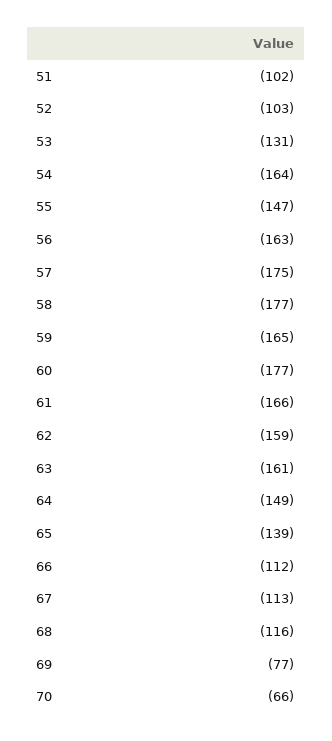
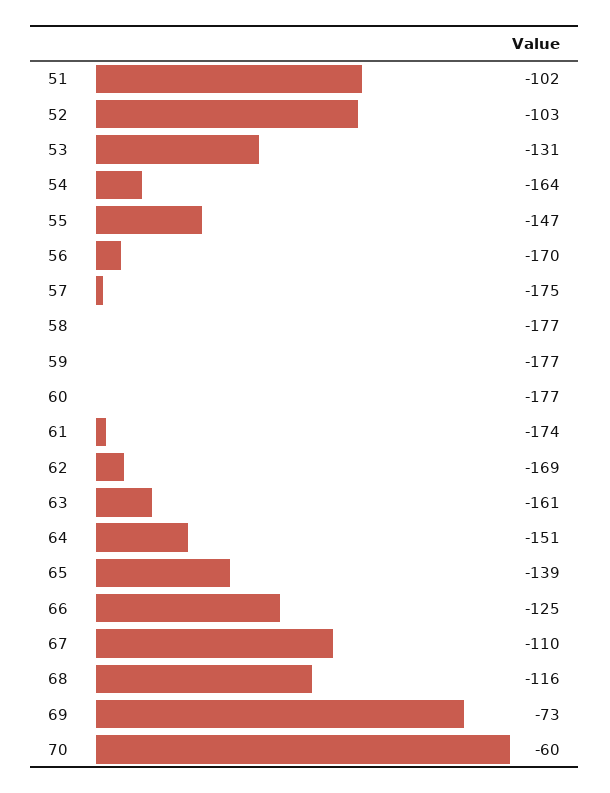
56: -163 -> -170
59: -165 -> -177
61: -166 -> -174
62: -159 -> -169
64: -149 -> -151
66: -112 -> -125
67: -113 -> -110
69: -77 -> -73
70: -66 -> -60

